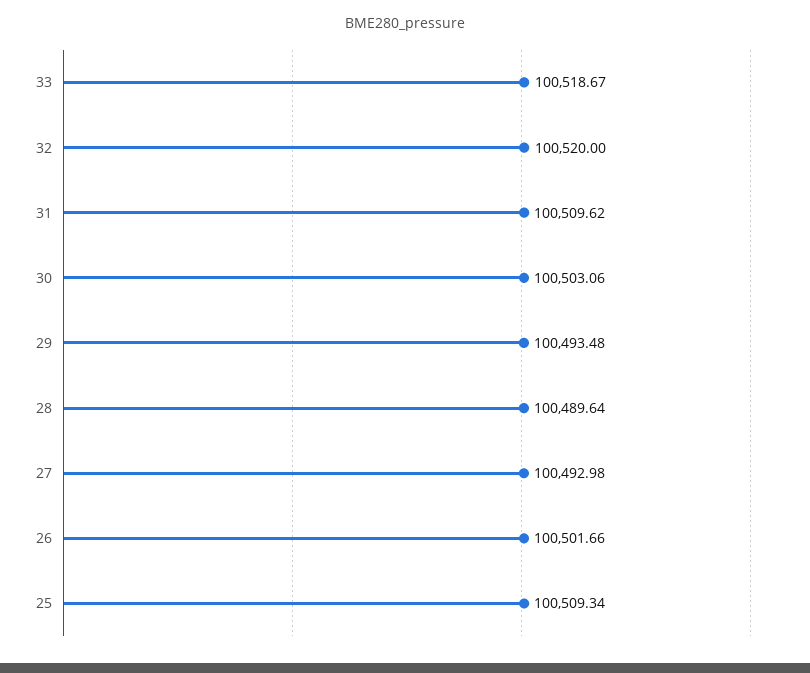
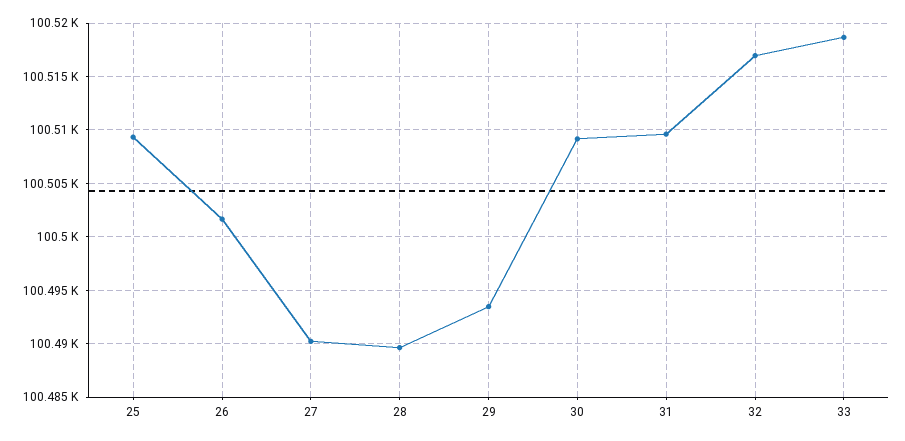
32: 100520 -> 100517
30: 100503.06 -> 100509
27: 100492.98 -> 100490

